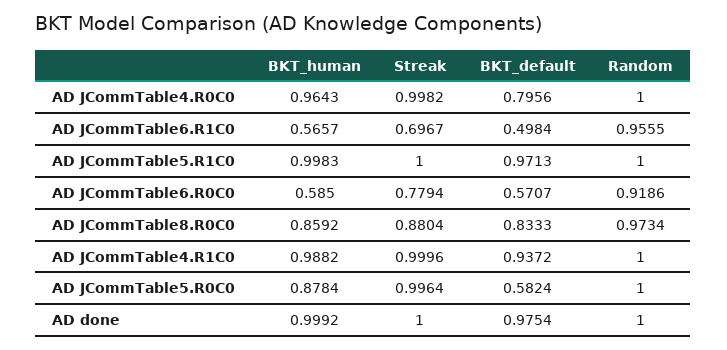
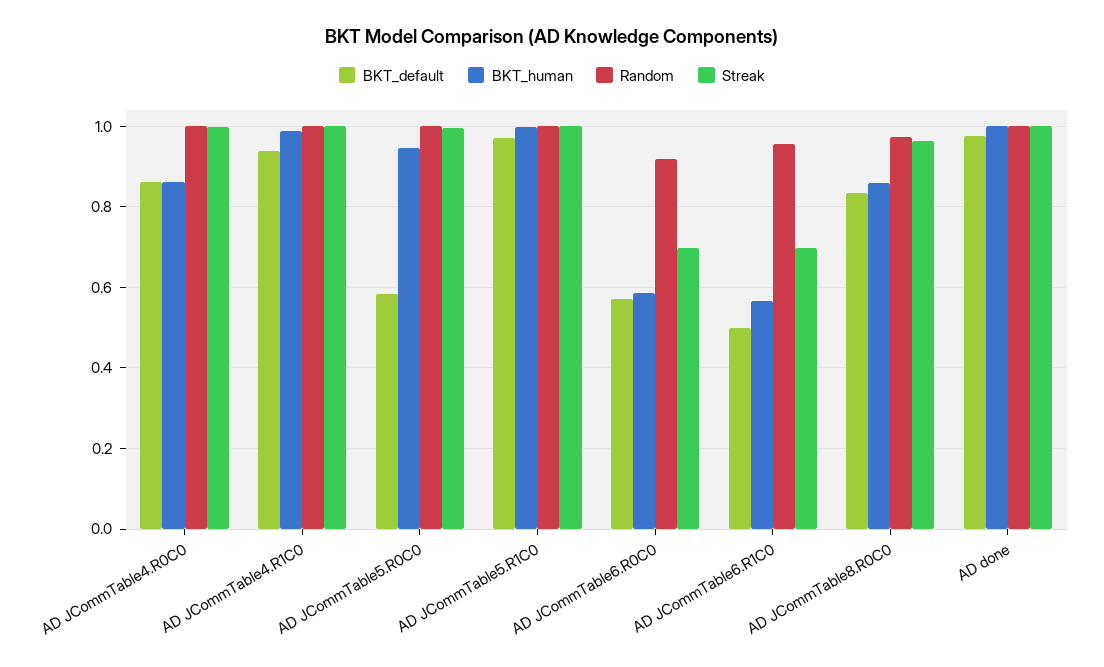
BKT_human, AD JCommTable4.R0C0: 0.9643 -> 0.86
BKT_default, AD JCommTable4.R0C0: 0.7956 -> 0.86
Streak, AD JCommTable6.R0C0: 0.7794 -> 0.7
Streak, AD JCommTable8.R0C0: 0.8804 -> 0.96
BKT_human, AD JCommTable5.R0C0: 0.8784 -> 0.94

